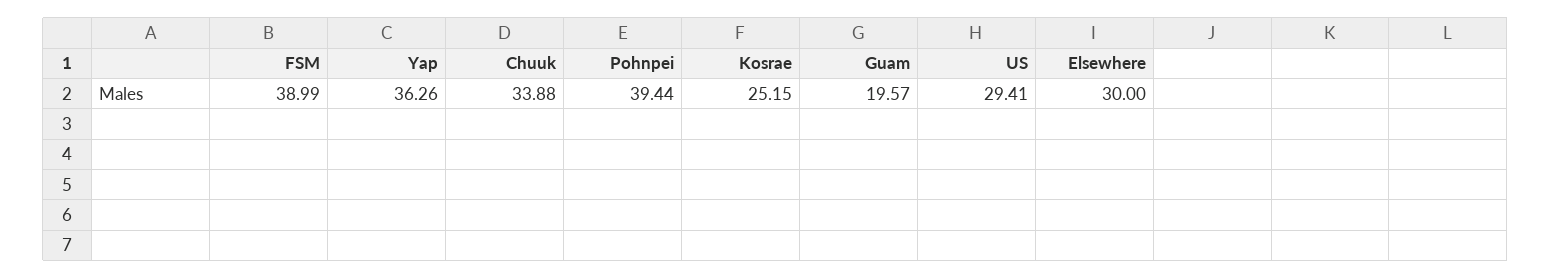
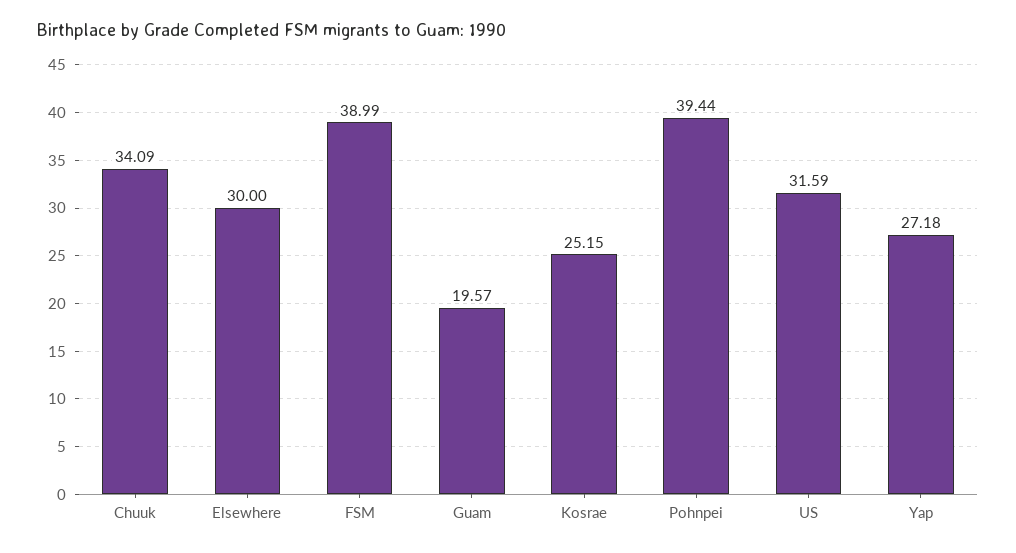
Yap: 36.26 -> 27.18
Chuuk: 33.88 -> 34.09
US: 29.41 -> 31.59

